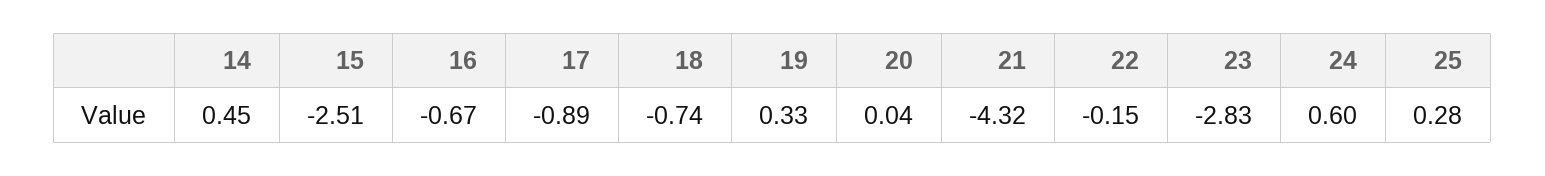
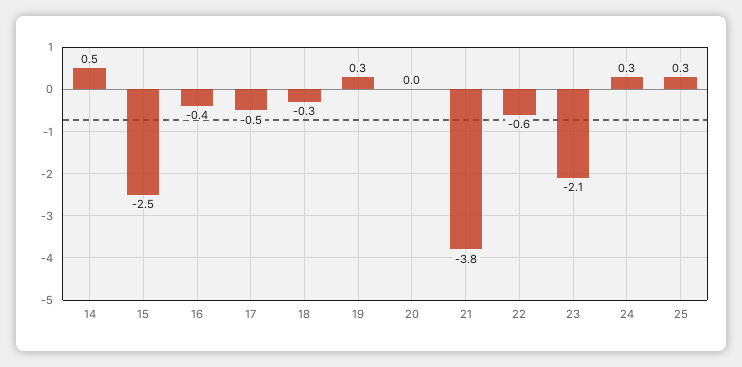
16: -0.67 -> -0.4
17: -0.89 -> -0.5
18: -0.74 -> -0.3
21: -4.32 -> -3.8
22: -0.15 -> -0.6
23: -2.83 -> -2.1
24: 0.6 -> 0.3

